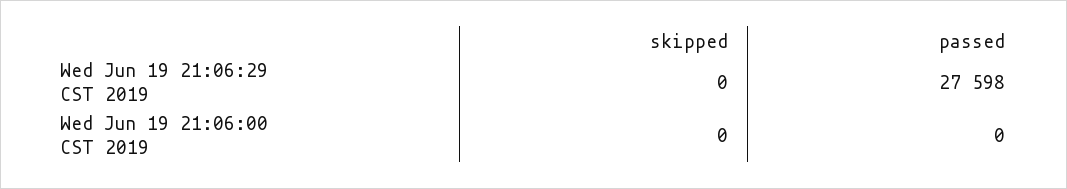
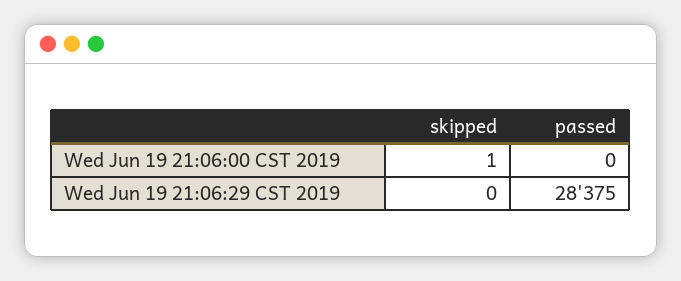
passed, Wed Jun 19 21:06:29 CST 2019: 27598 -> 28375
skipped, Wed Jun 19 21:06:00 CST 2019: 0 -> 1

